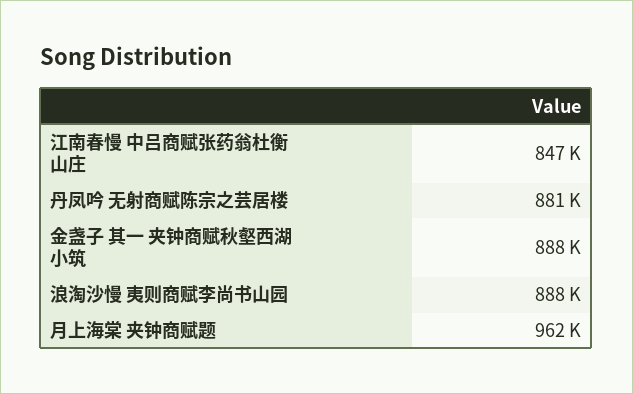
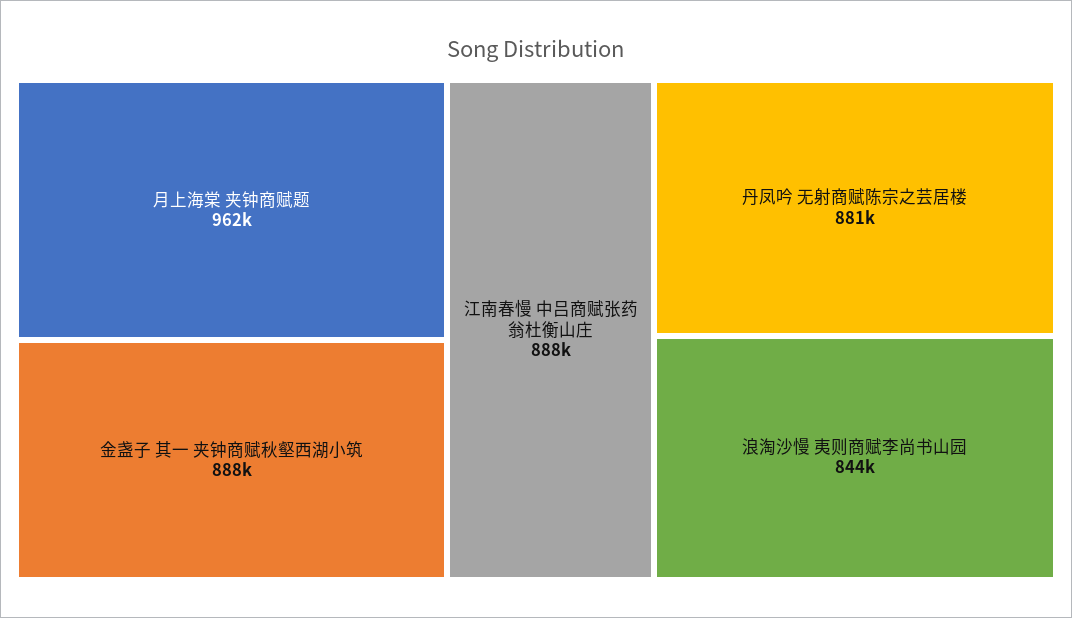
江南春慢 中吕商赋张药翁杜衡山庄: 847000 -> 888000
浪淘沙慢 夷则商赋李尚书山园: 888000 -> 844000

